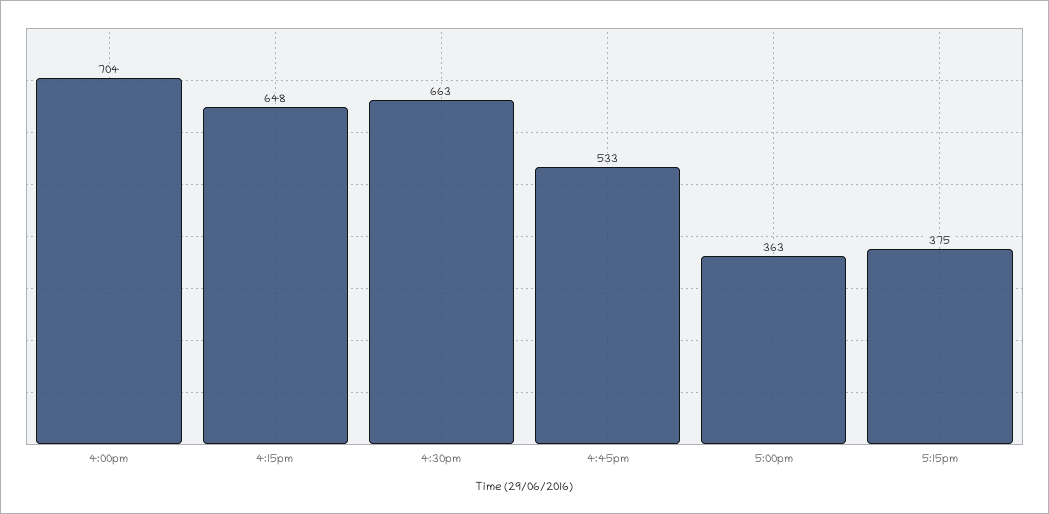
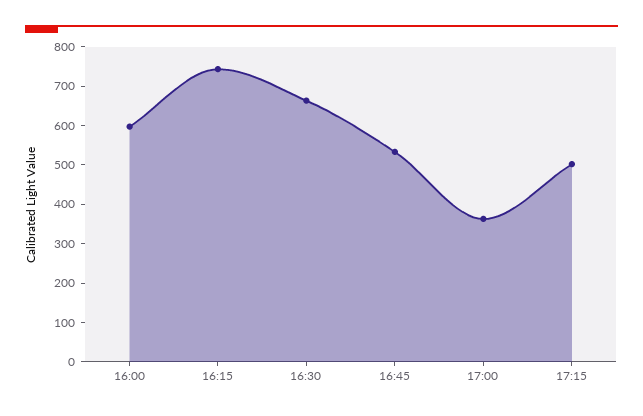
4:00pm: 704 -> 600
4:15pm: 648 -> 750
5:15pm: 375 -> 500

